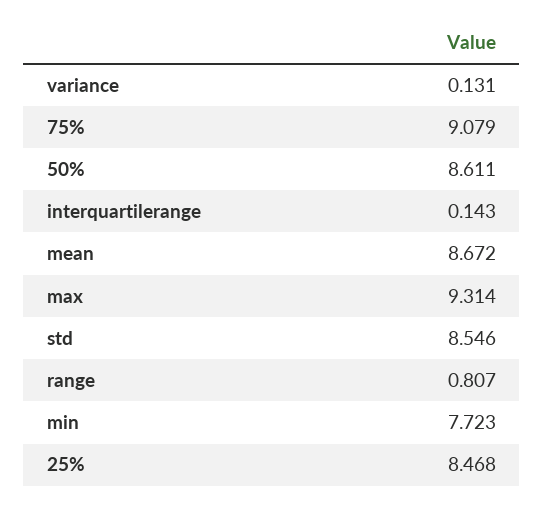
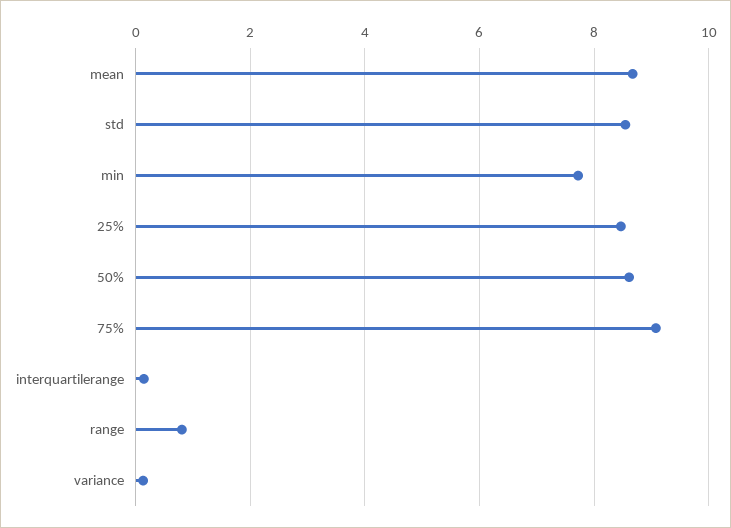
max: 9.314 -> none

